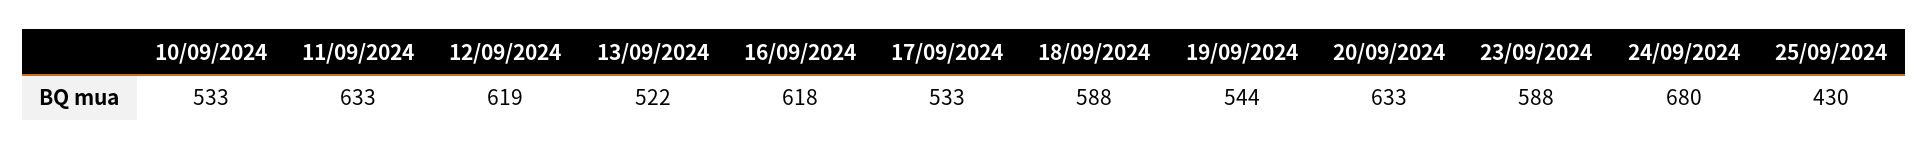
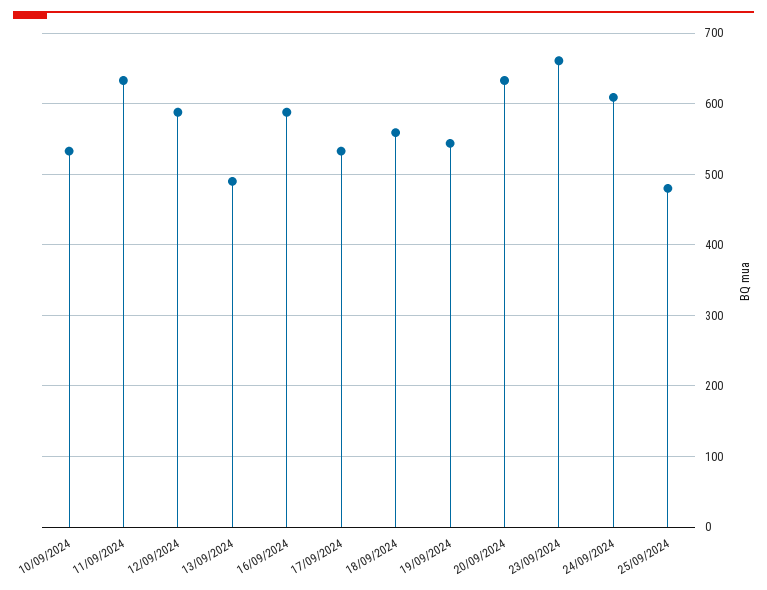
12/09/2024: 619 -> 590
13/09/2024: 522 -> 490
16/09/2024: 618 -> 590
18/09/2024: 588 -> 560
23/09/2024: 588 -> 660
24/09/2024: 680 -> 610
25/09/2024: 430 -> 480

